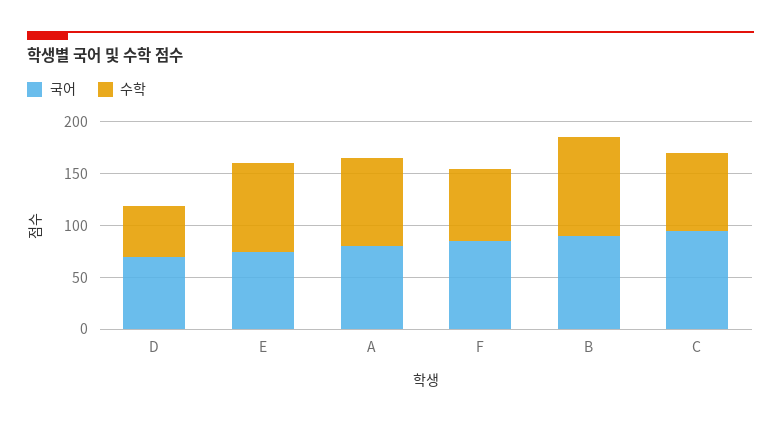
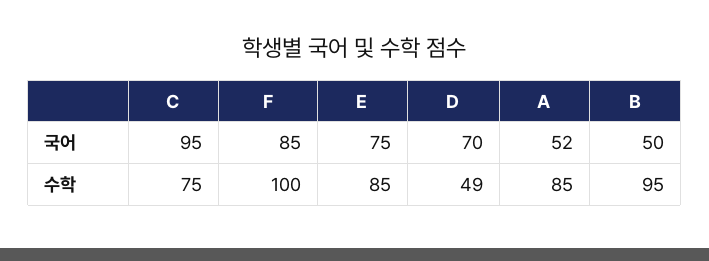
국어, A: 80 -> 52
수학, F: 70 -> 100
국어, B: 90 -> 50

